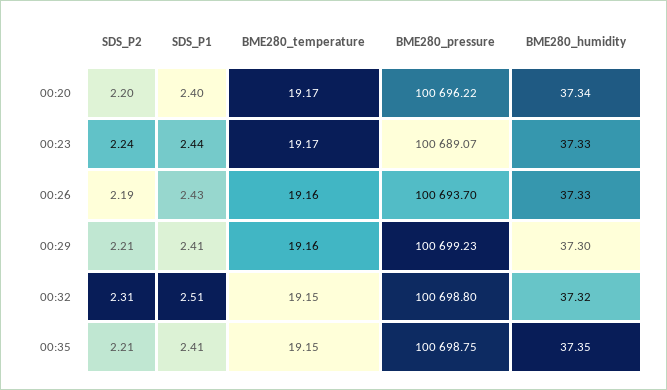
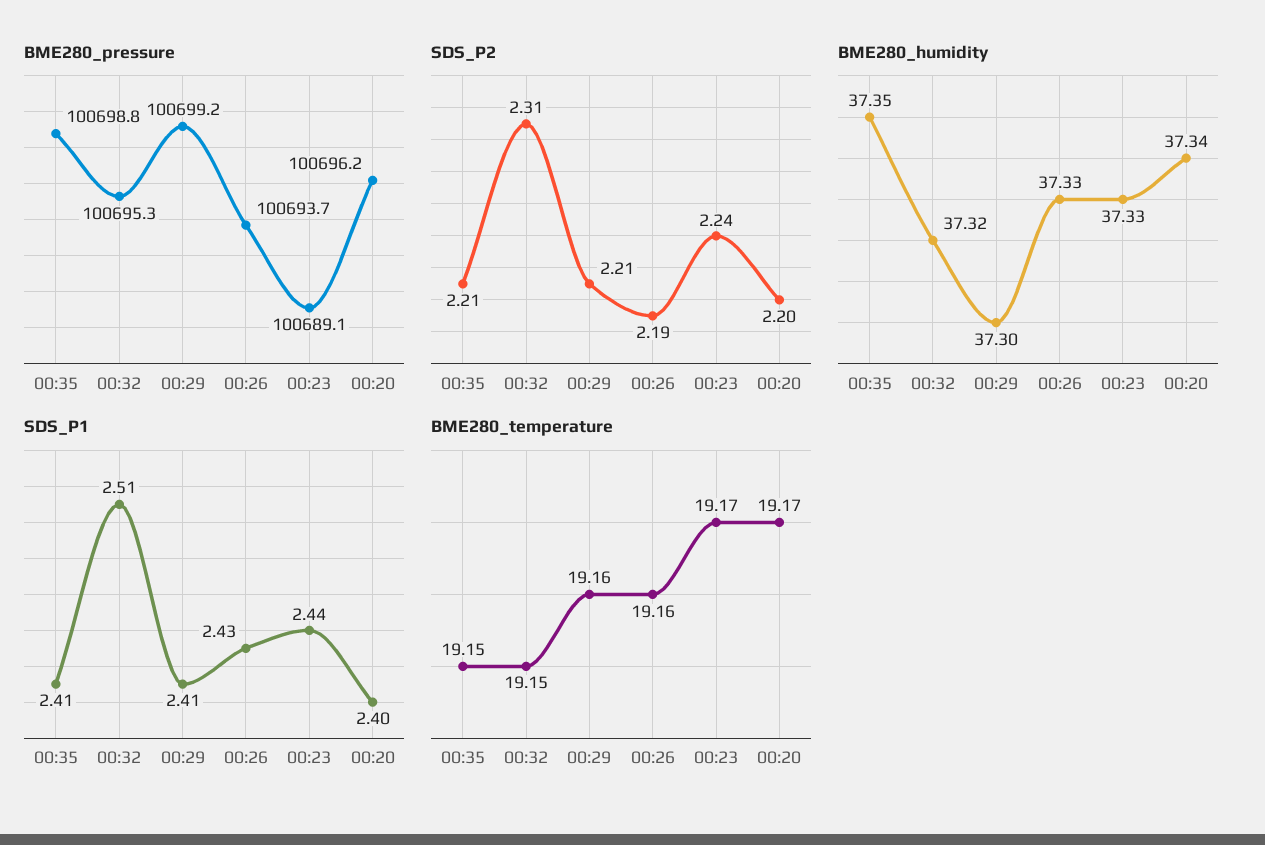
BME280_pressure, 00:32: 100698.8 -> 100695.3

